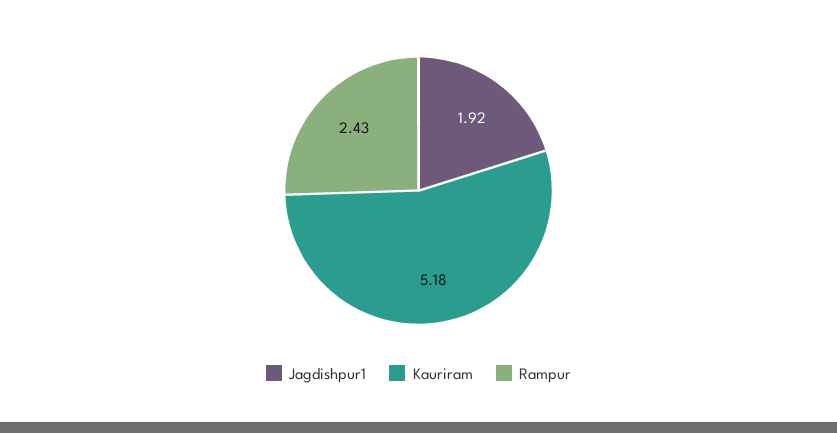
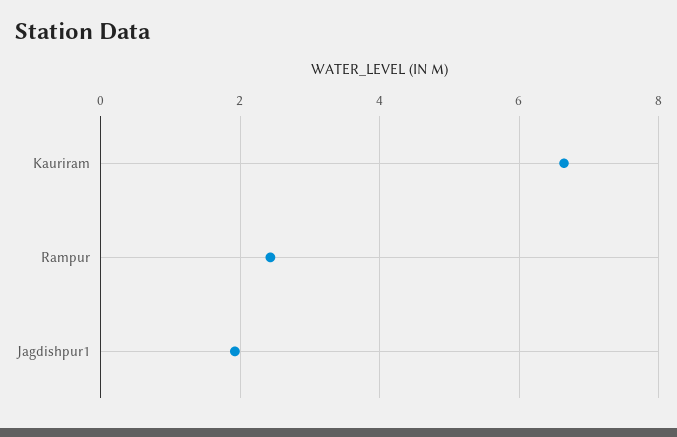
Kauriram: 5.18 -> 6.6

